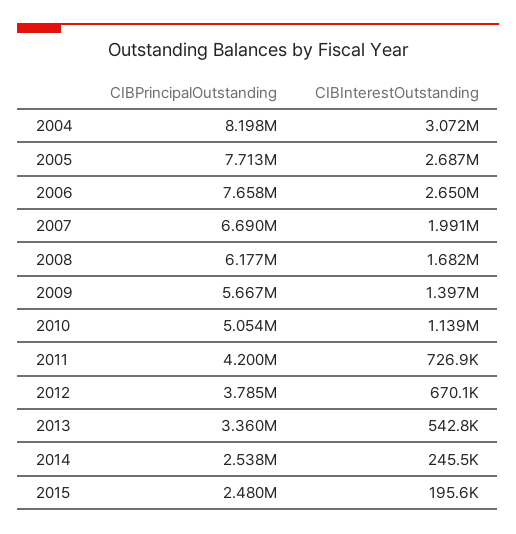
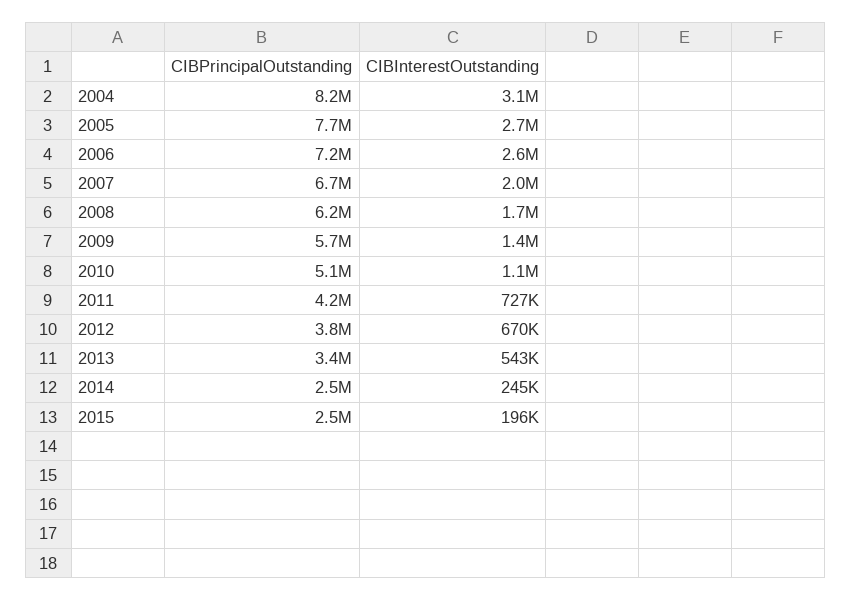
CIBPrincipalOutstanding, 2006: 7658000 -> 7200000

